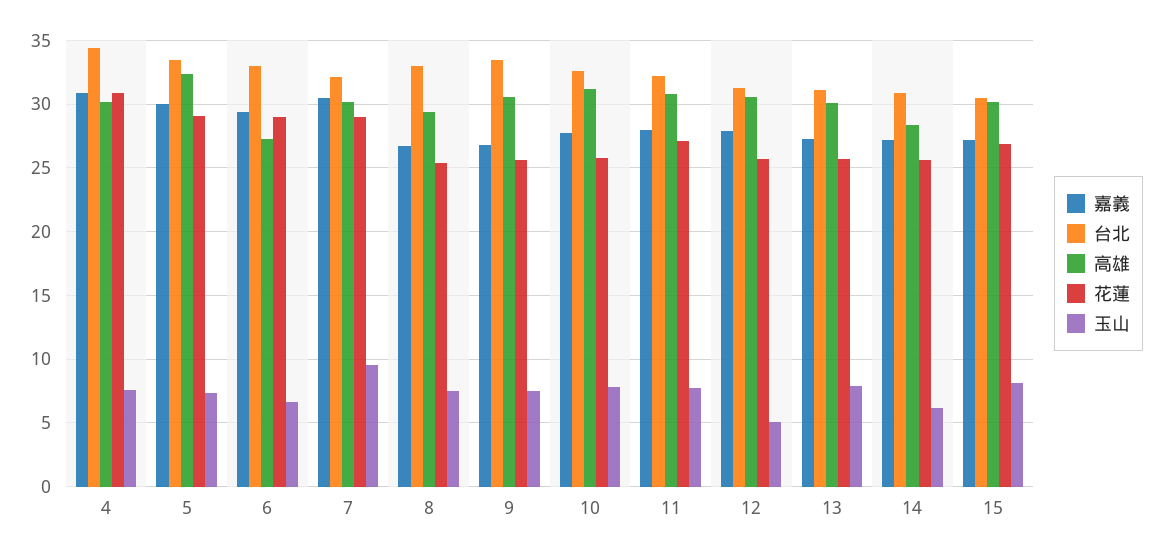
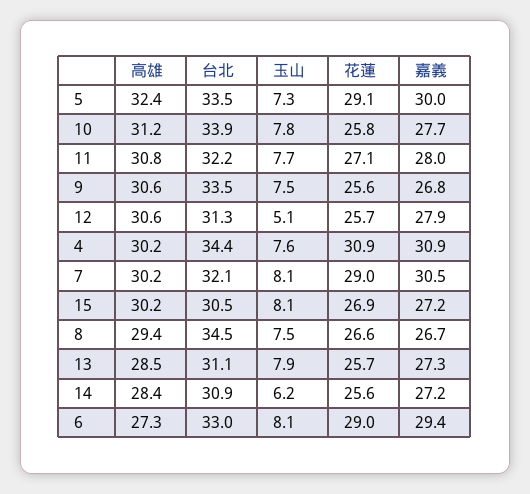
玉山, 6: 6.5 -> 8.1
玉山, 7: 9.5 -> 8.1
台北, 8: 33 -> 34.5
花蓮, 8: 25.5 -> 26.6
台北, 10: 32.5 -> 33.9
高雄, 13: 30 -> 28.5

